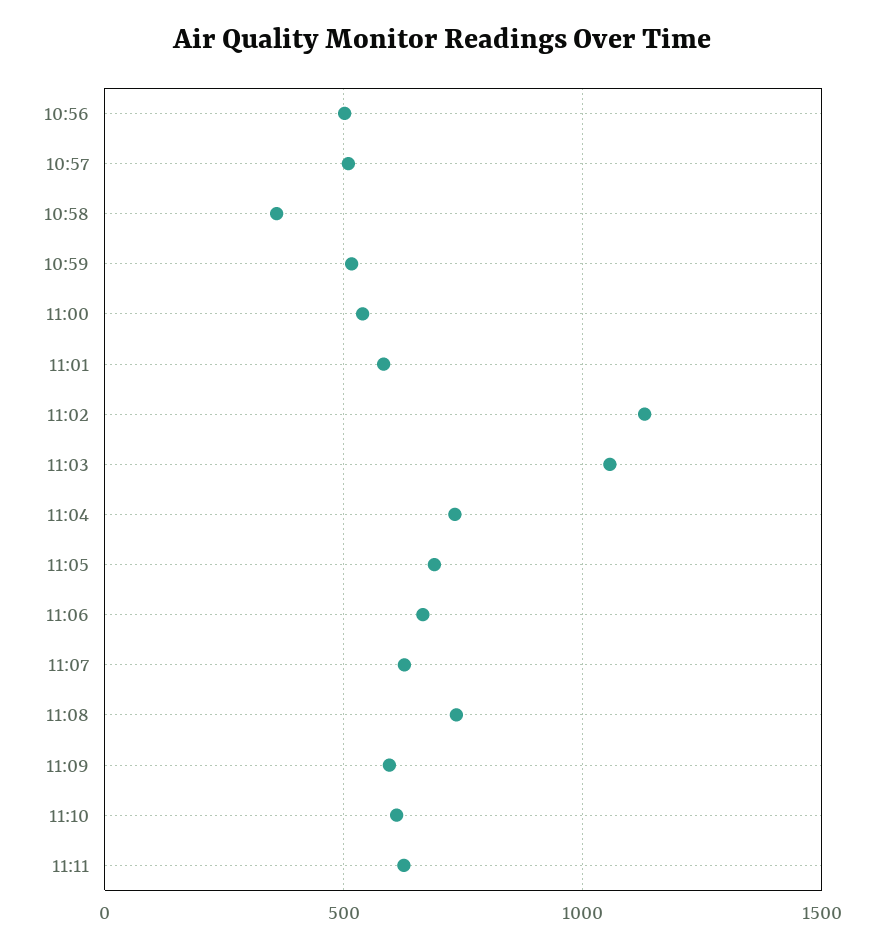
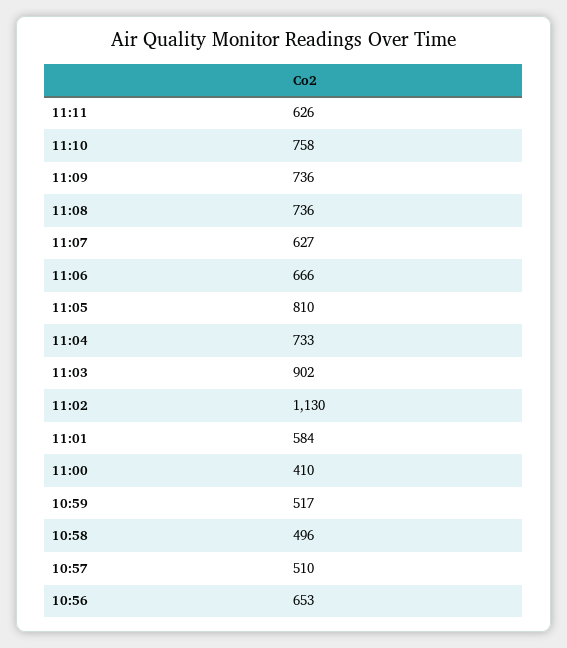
10:56: 500 -> 653
10:58: 350 -> 496
11:00: 550 -> 410
11:03: 1050 -> 902
11:05: 700 -> 810
11:09: 600 -> 736
11:10: 600 -> 758

